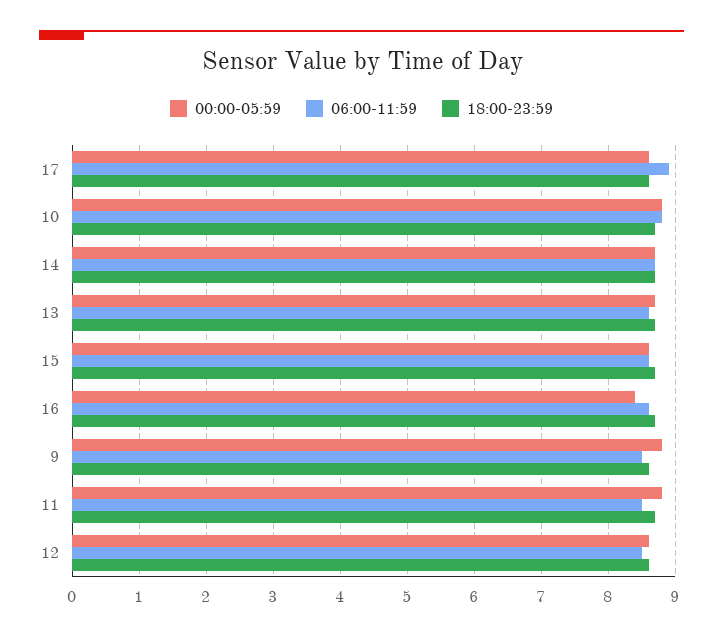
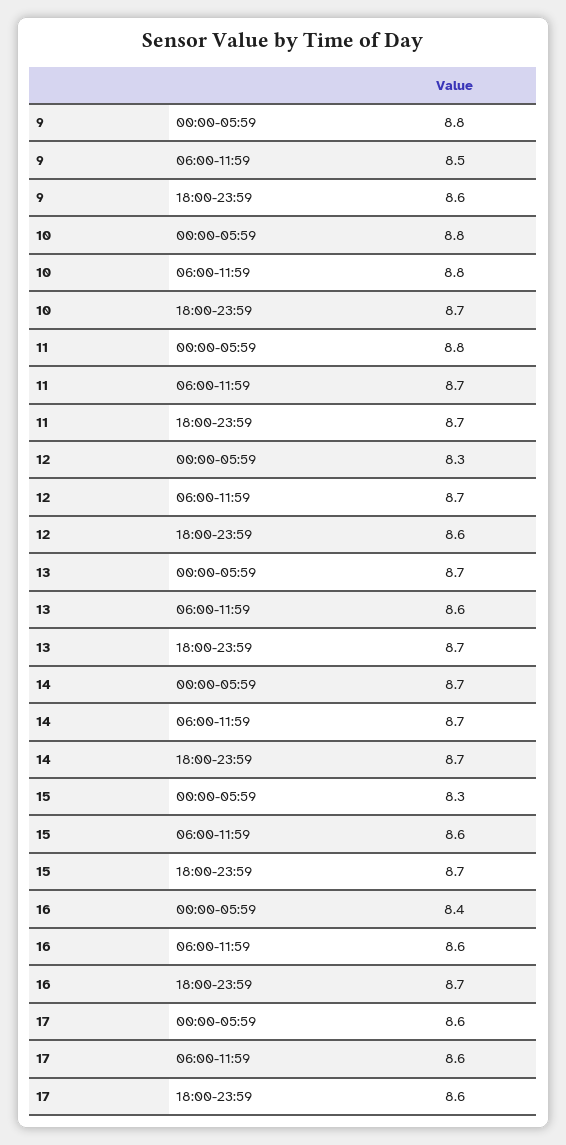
06:00-11:59, 17: 8.9 -> 8.6
00:00-05:59, 15: 8.6 -> 8.3
06:00-11:59, 11: 8.5 -> 8.7
00:00-05:59, 12: 8.6 -> 8.3
06:00-11:59, 12: 8.5 -> 8.7

